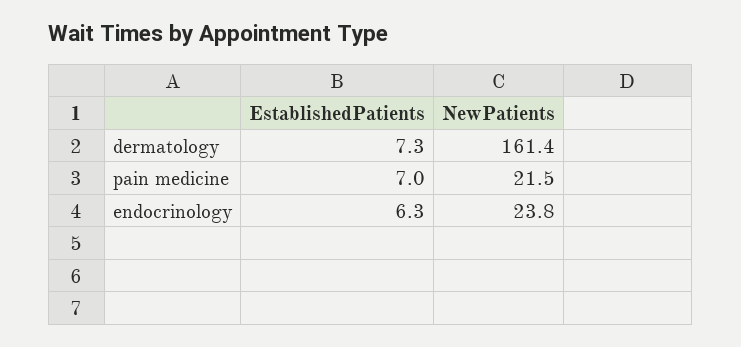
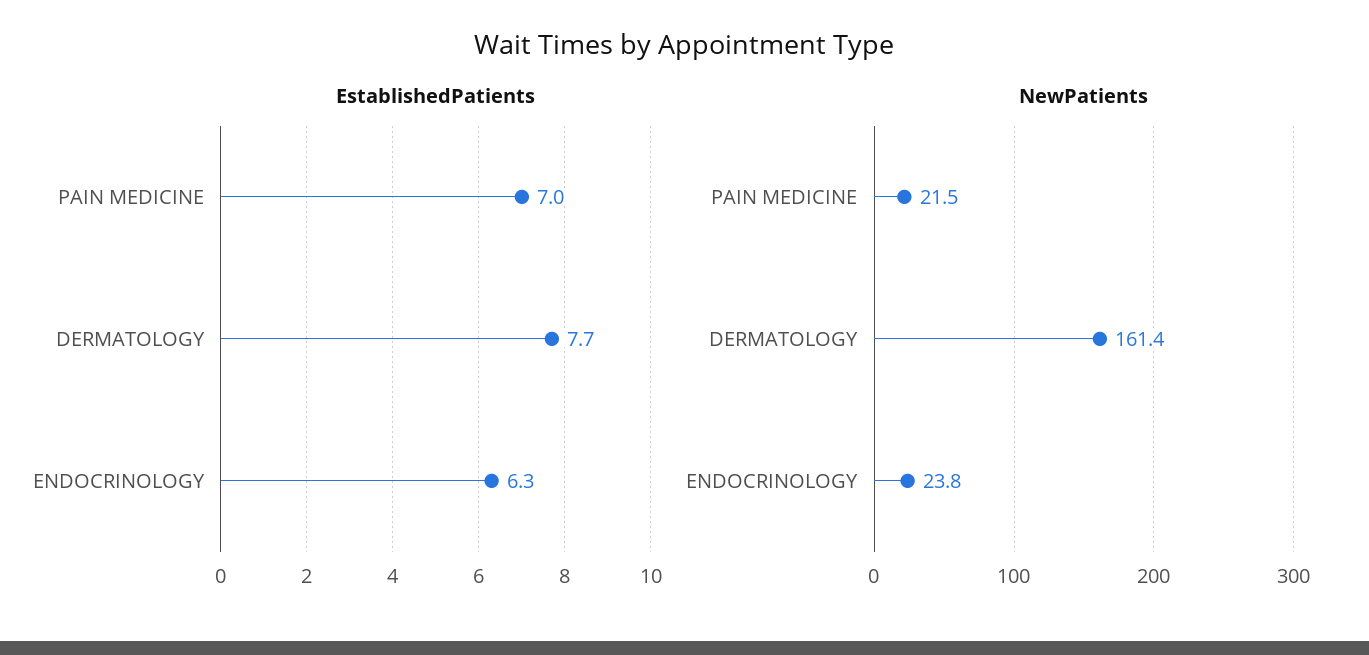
EstablishedPatients, dermatology: 7.3 -> 7.7

